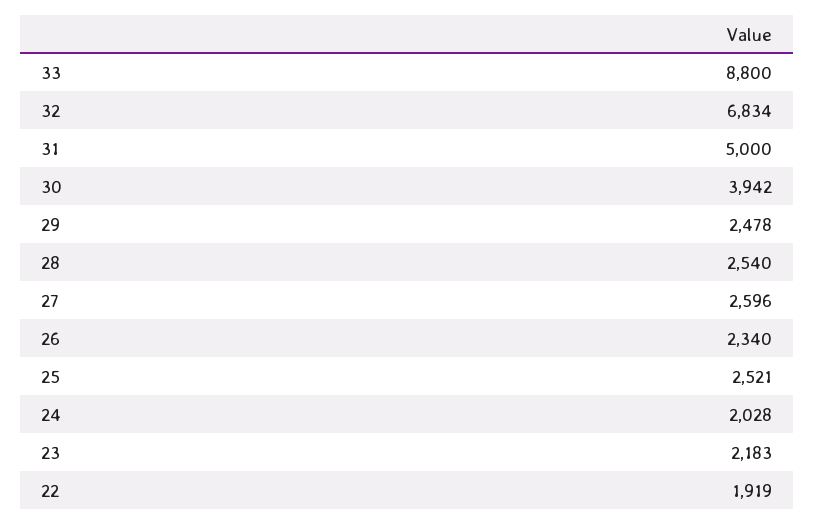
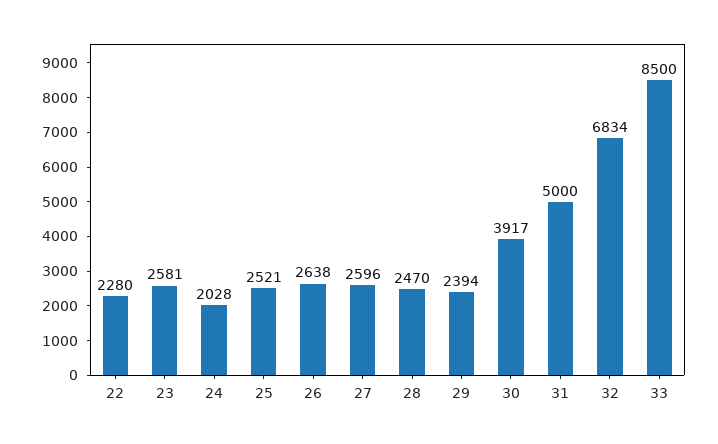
33: 8800 -> 8500
30: 3942 -> 3917
29: 2478 -> 2394
28: 2540 -> 2470
26: 2340 -> 2638
23: 2183 -> 2581
22: 1919 -> 2280

